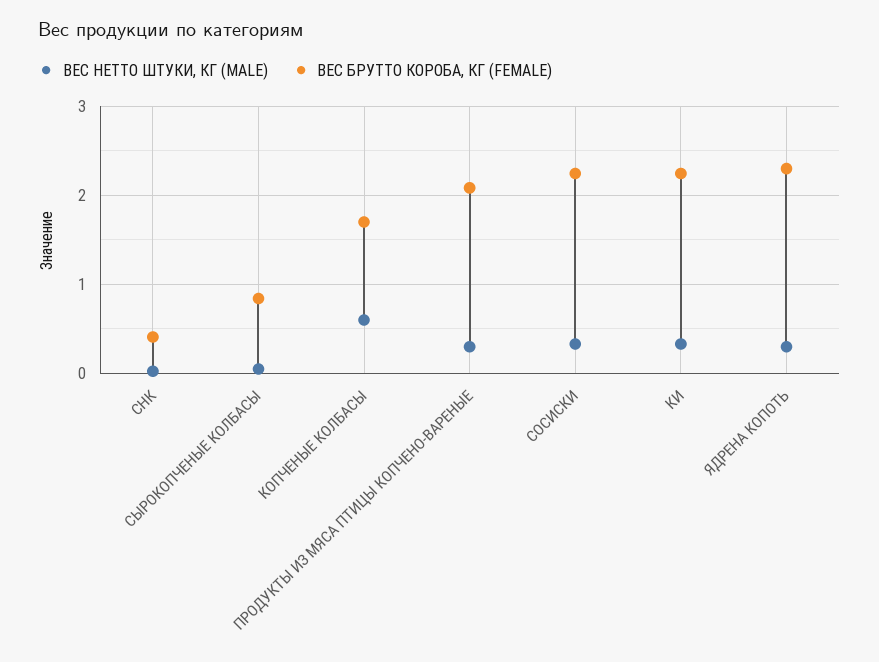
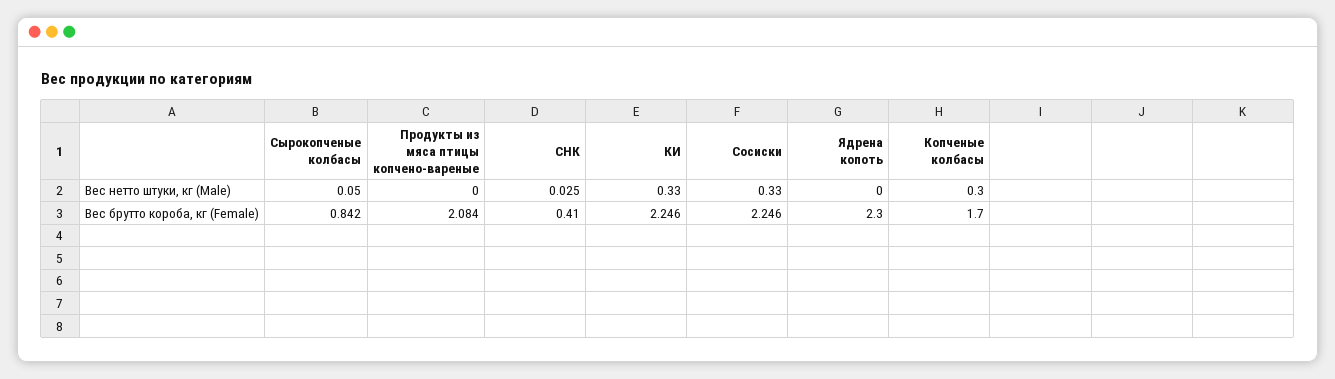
ВЕС НЕТТО ШТУКИ, КГ (MALE), КОПЧЕНЫЕ КОЛБАСЫ: 0.6 -> 0.3
ВЕС НЕТТО ШТУКИ, КГ (MALE), ПРОДУКТЫ ИЗ МЯСА ПТИЦЫ КОПЧЕНО-ВАРЕНЫЕ: 0.3 -> 0
ВЕС НЕТТО ШТУКИ, КГ (MALE), ЯДРЕНА КОПОТЬ: 0.3 -> 0

